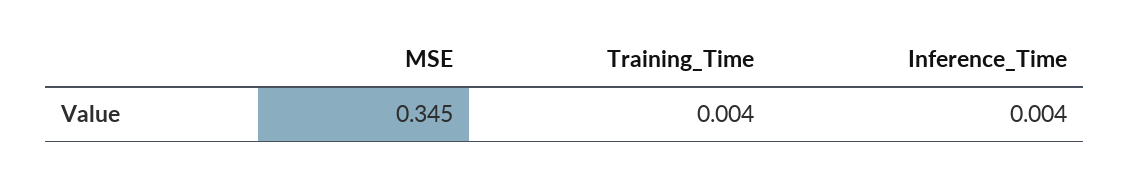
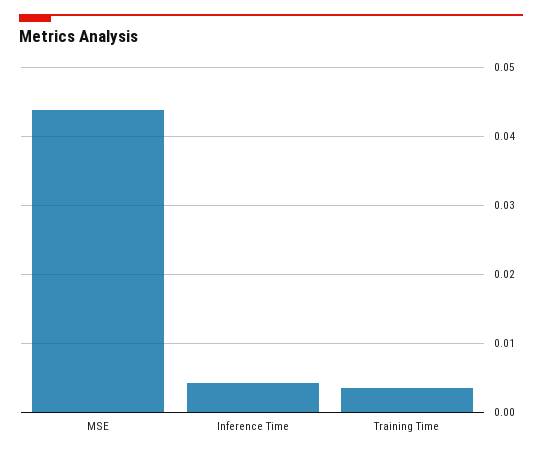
MSE: 0.345 -> 0.044

